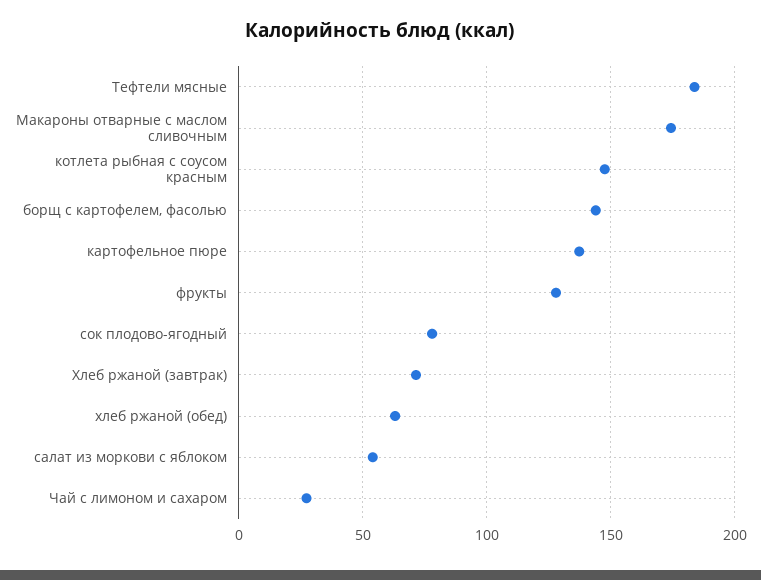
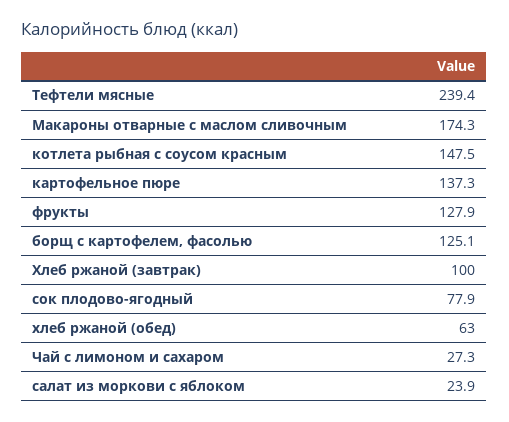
Тефтели мясные: 185 -> 239.4
борщ с картофелем, фасолью: 145 -> 125.1
Хлеб ржаной (завтрак): 70 -> 100
салат из моркови с яблоком: 55 -> 23.9

